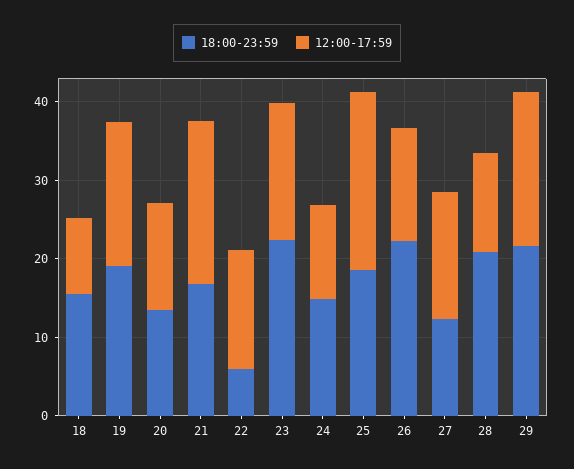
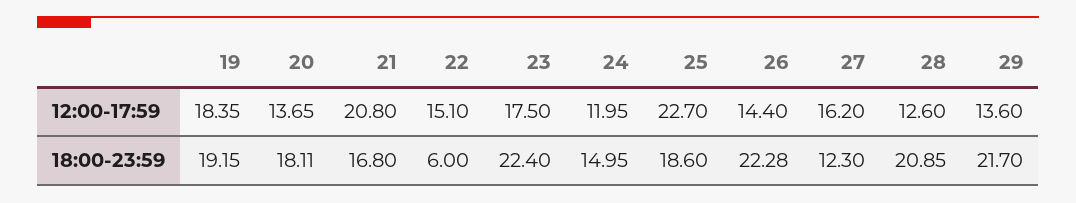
18:00-23:59, 18: 16 -> none
12:00-17:59, 18: 10 -> none
18:00-23:59, 20: 14 -> 18.11
12:00-17:59, 29: 20 -> 13.6

